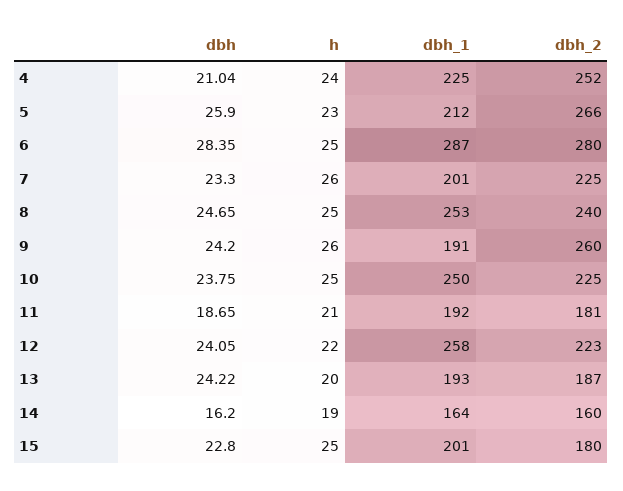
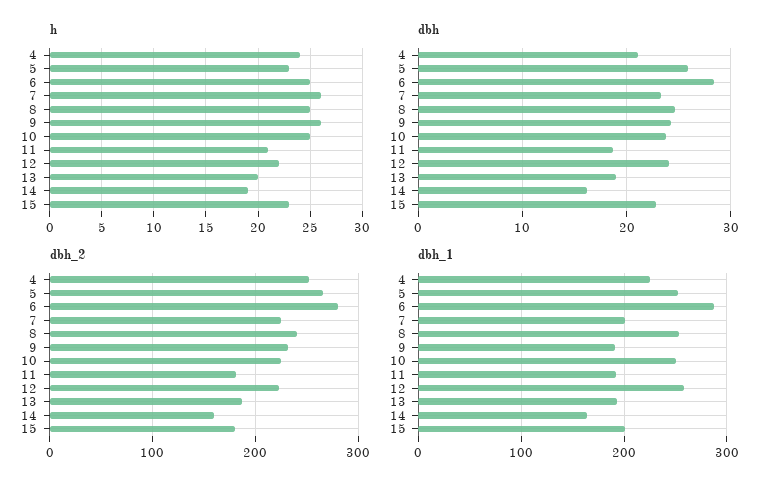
dbh_1, 5: 212 -> 250
dbh_2, 9: 260 -> 230
dbh, 13: 24.22 -> 19
h, 15: 25 -> 23

